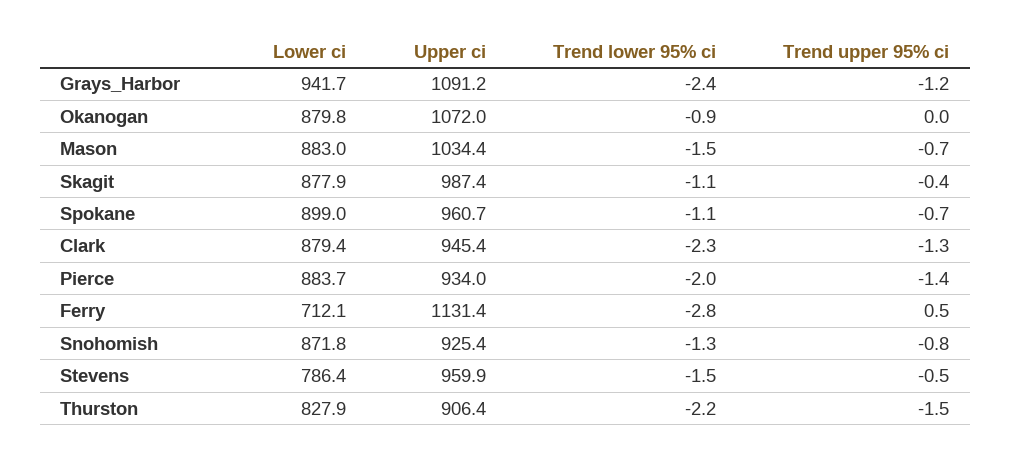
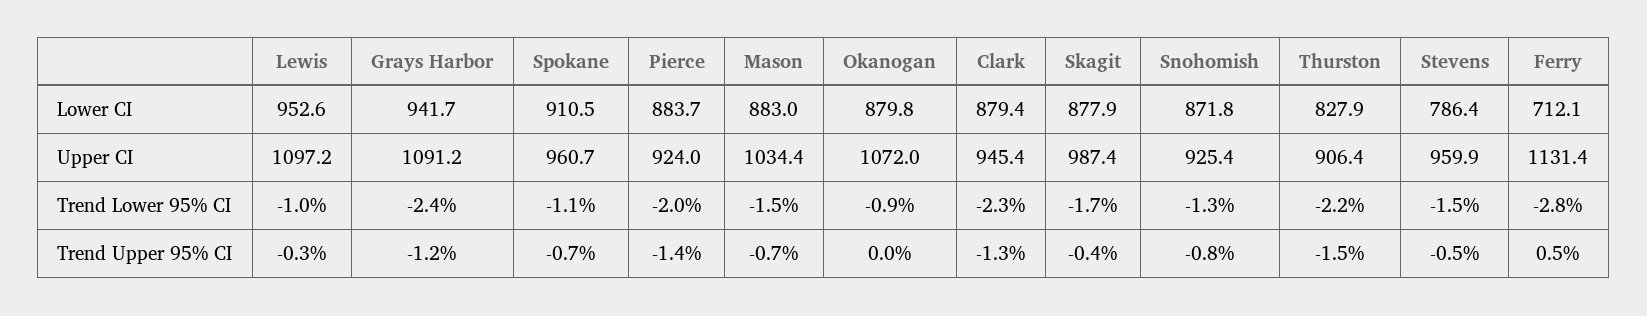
Trend lower 95% ci, Skagit: -1.1 -> -1.7
Lower ci, Spokane: 899 -> 910.5
Upper ci, Pierce: 934 -> 924
Lower ci, Lewis: none -> 952.6
Upper ci, Lewis: none -> 1097.2
Trend lower 95% ci, Lewis: none -> -1
Trend upper 95% ci, Lewis: none -> -0.3

